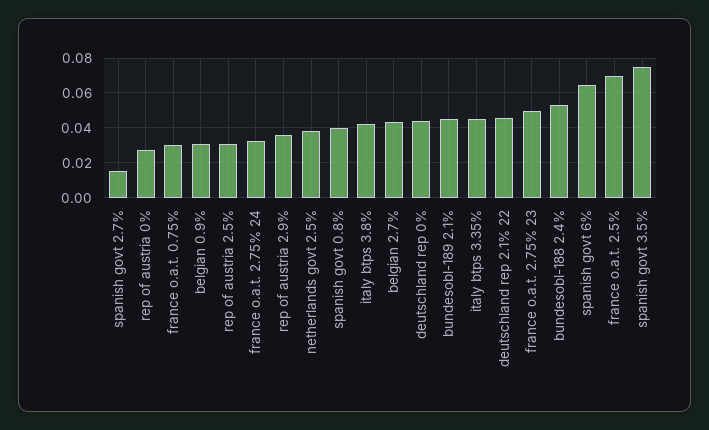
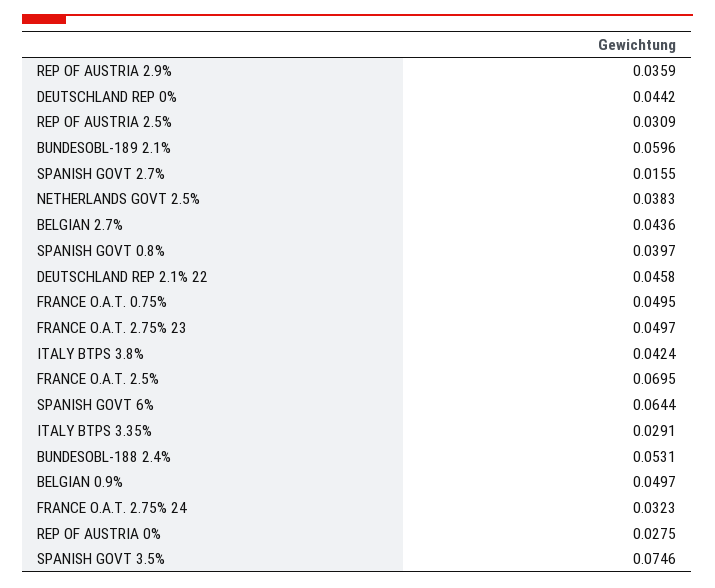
france o.a.t. 0.75%: 0.03 -> 0.0495
belgian 0.9%: 0.03 -> 0.0497
bundesobl-189 2.1%: 0.045 -> 0.0596
italy btps 3.35%: 0.045 -> 0.0291

